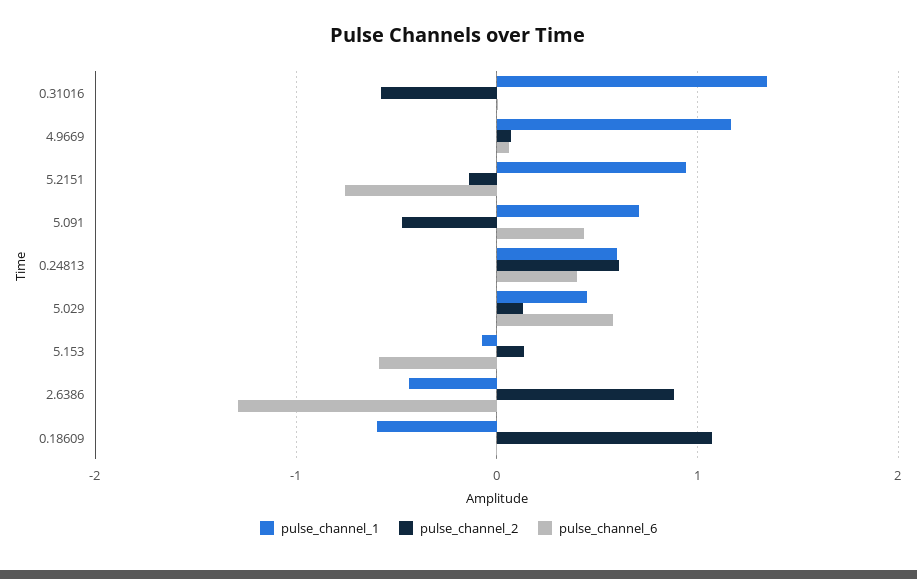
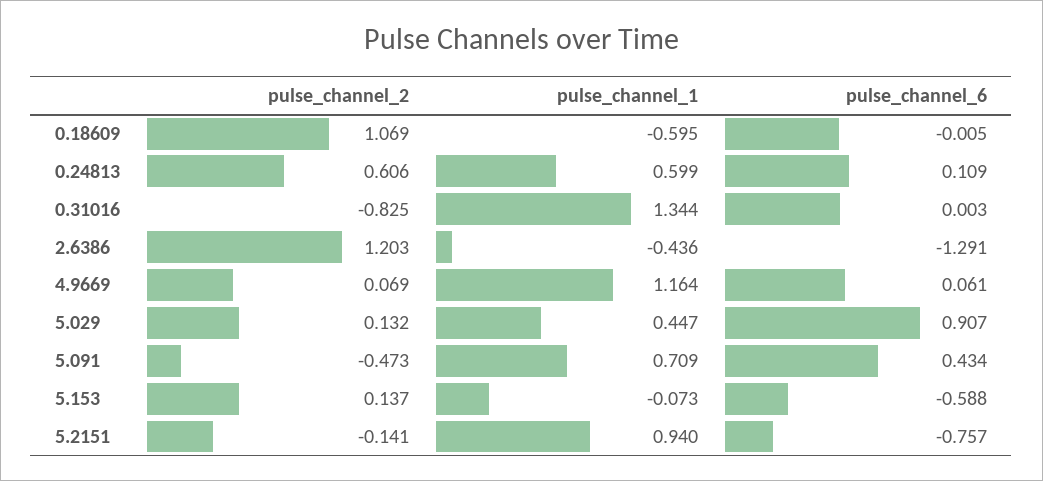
pulse_channel_2, 0.31016: -0.6 -> -0.825
pulse_channel_6, 0.24813: 0.4 -> 0.109
pulse_channel_6, 5.029: 0.6 -> 0.907
pulse_channel_2, 2.6386: 0.9 -> 1.203

